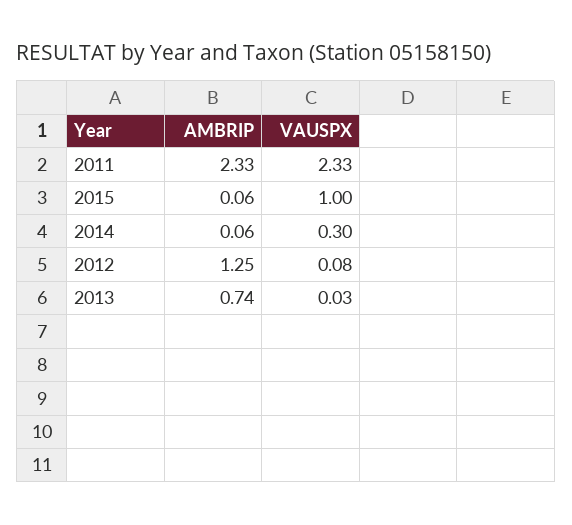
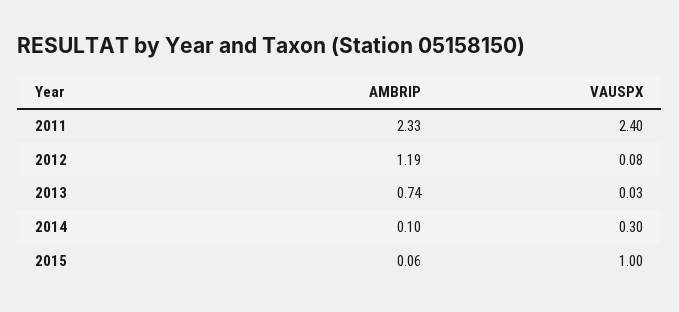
VAUSPX, 2011: 2.33 -> 2.4
AMBRIP, 2014: 0.06 -> 0.1
AMBRIP, 2012: 1.25 -> 1.19

